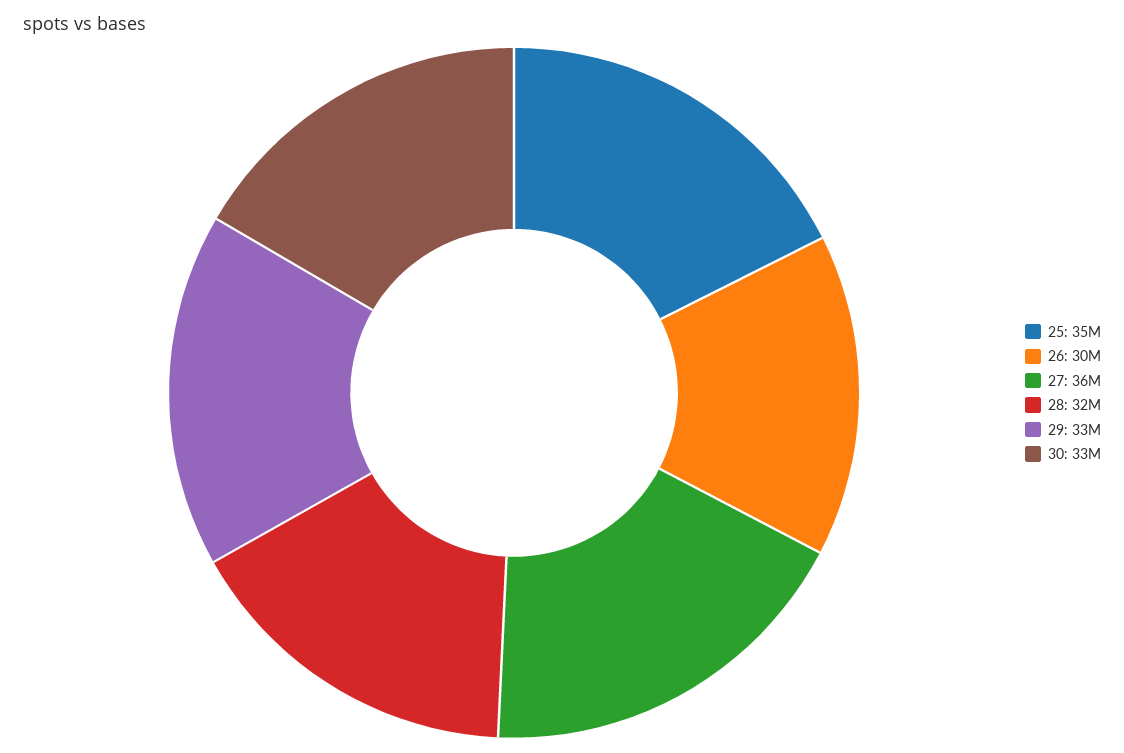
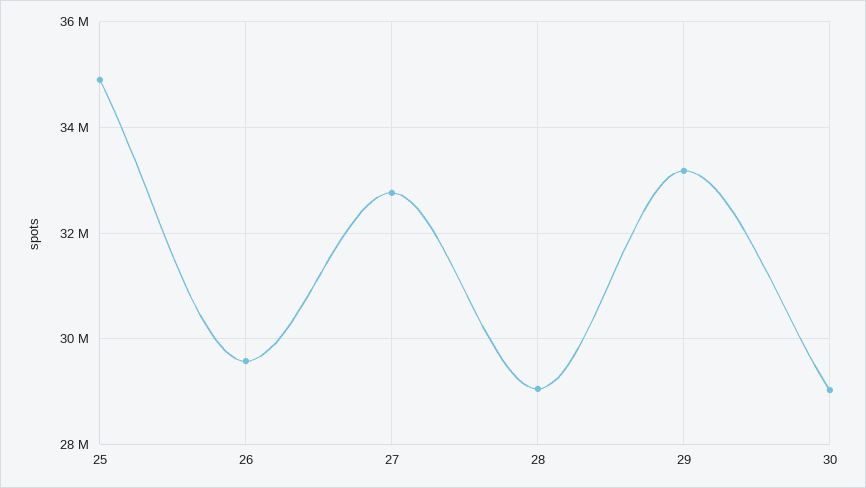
27: 36000000 -> 32800000
28: 32000000 -> 29000000
30: 33000000 -> 29000000

